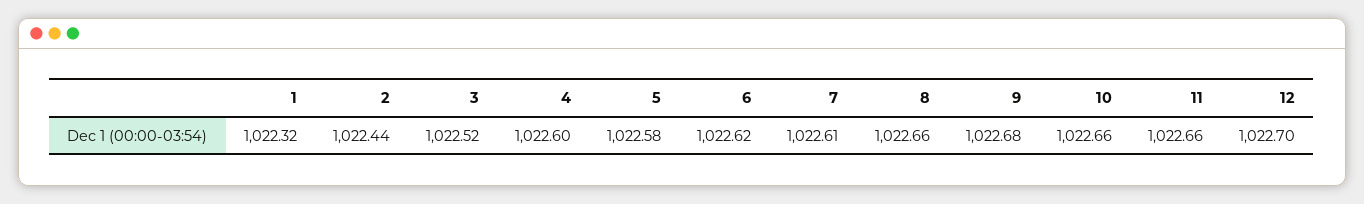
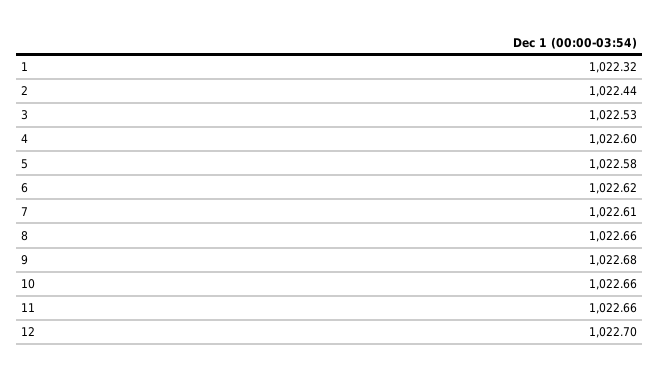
3: 1022.52 -> 1022.53

